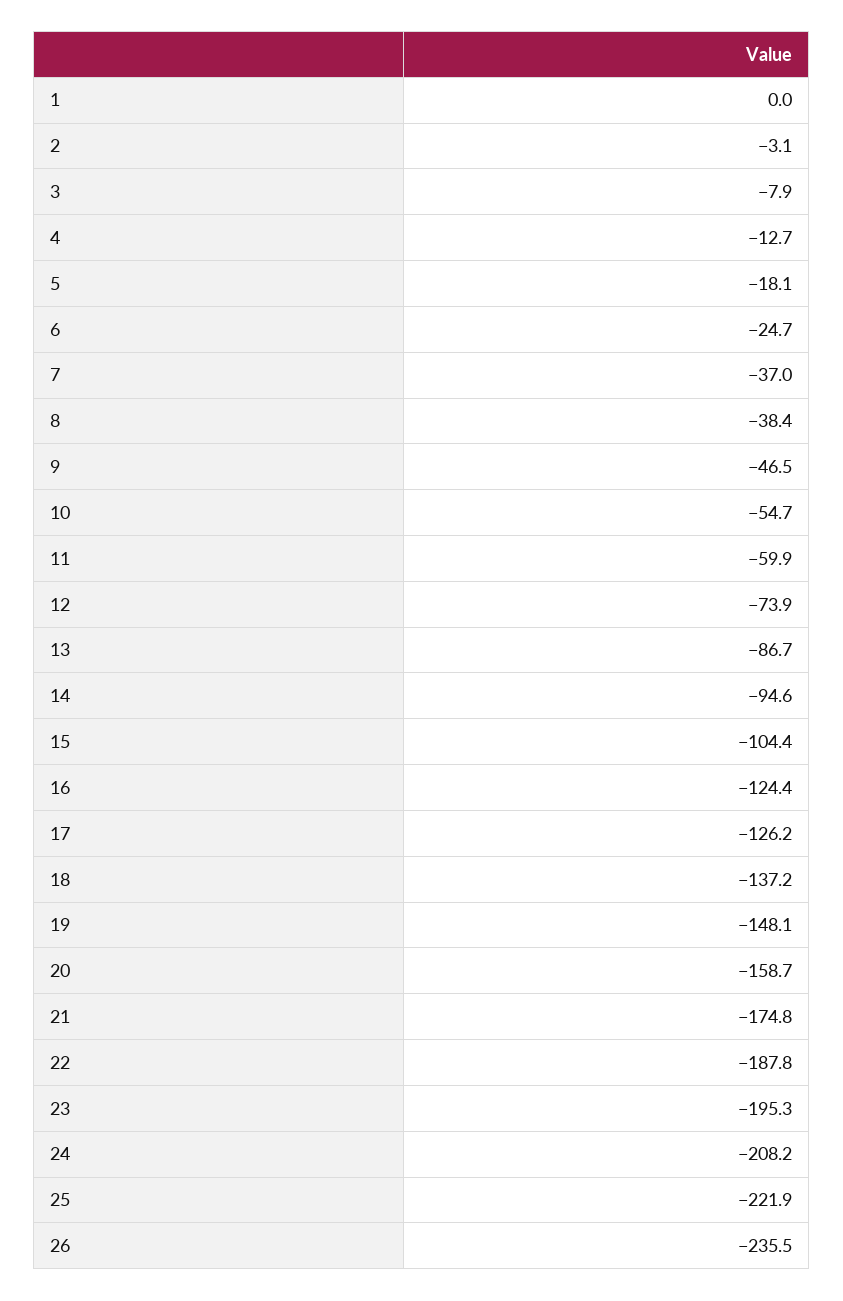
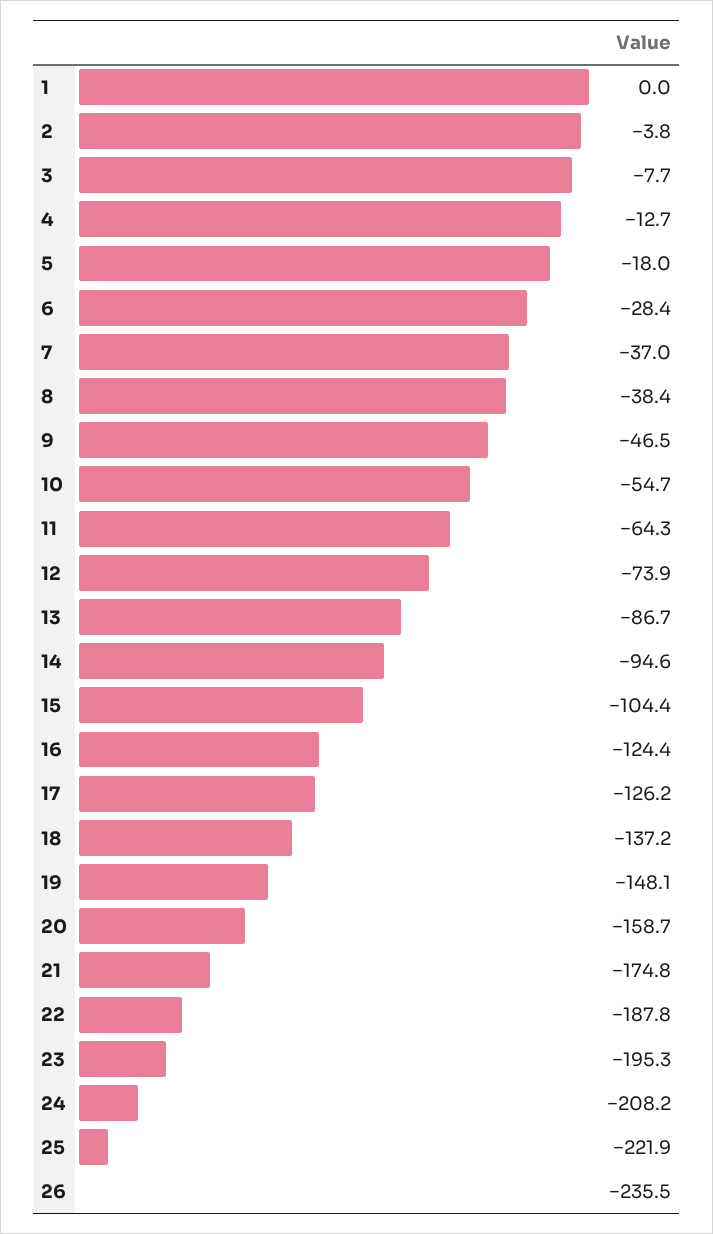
2: -3.1 -> -3.8
3: -7.9 -> -7.7
5: -18.1 -> -18
6: -24.7 -> -28.4
11: -59.9 -> -64.3

